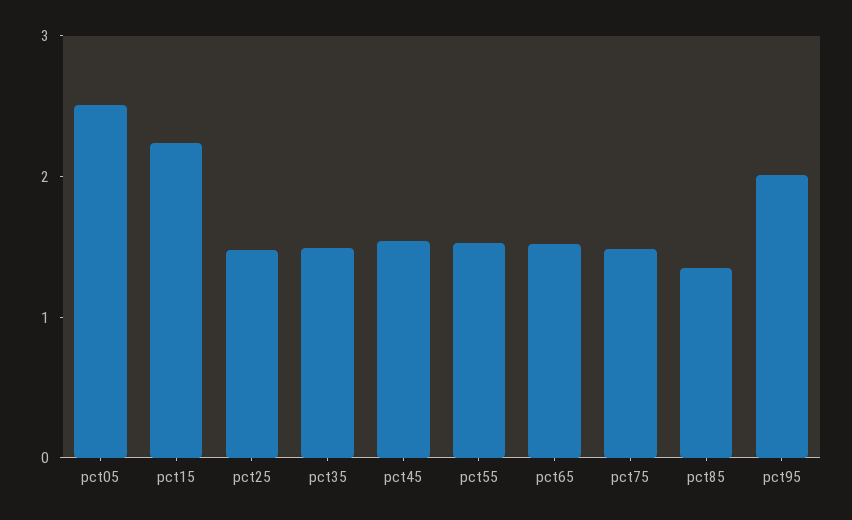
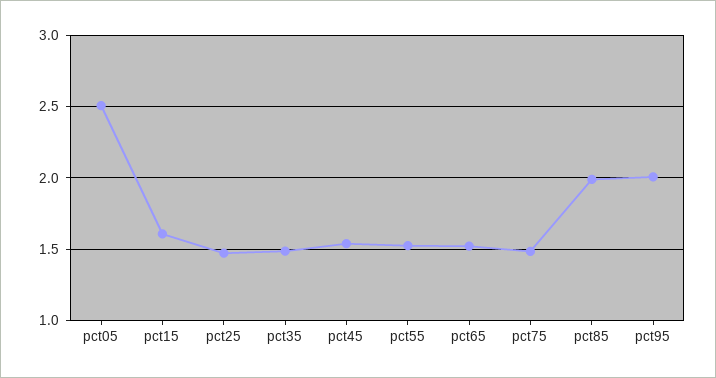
pct15: 2.2 -> 1.6
pct85: 1.4 -> 2

